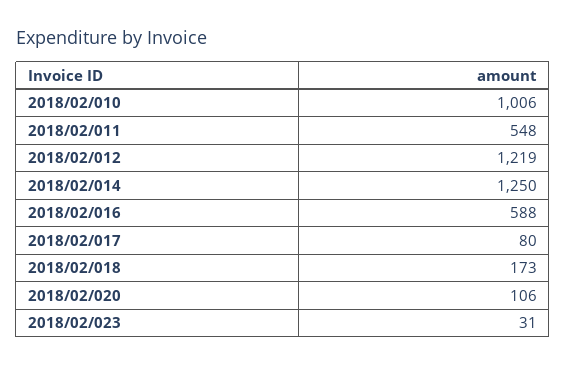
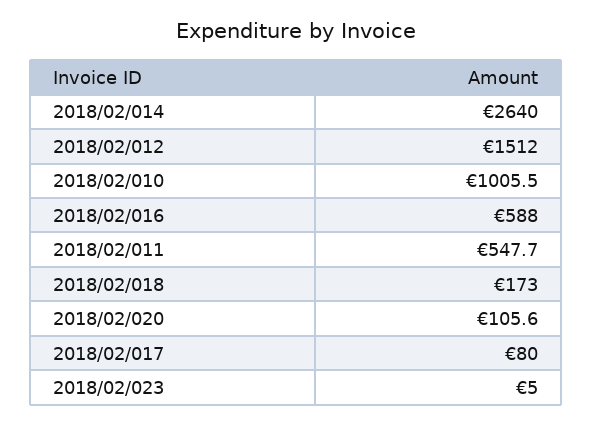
2018/02/012: 1219 -> 1512
2018/02/014: 1250 -> 2640
2018/02/023: 31 -> 5

